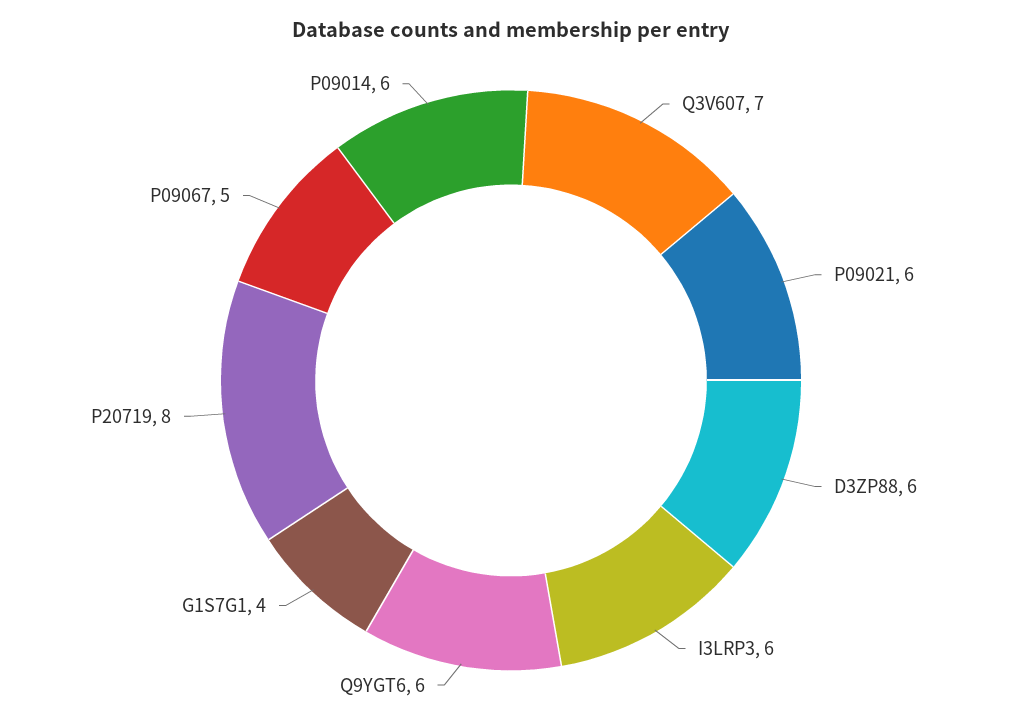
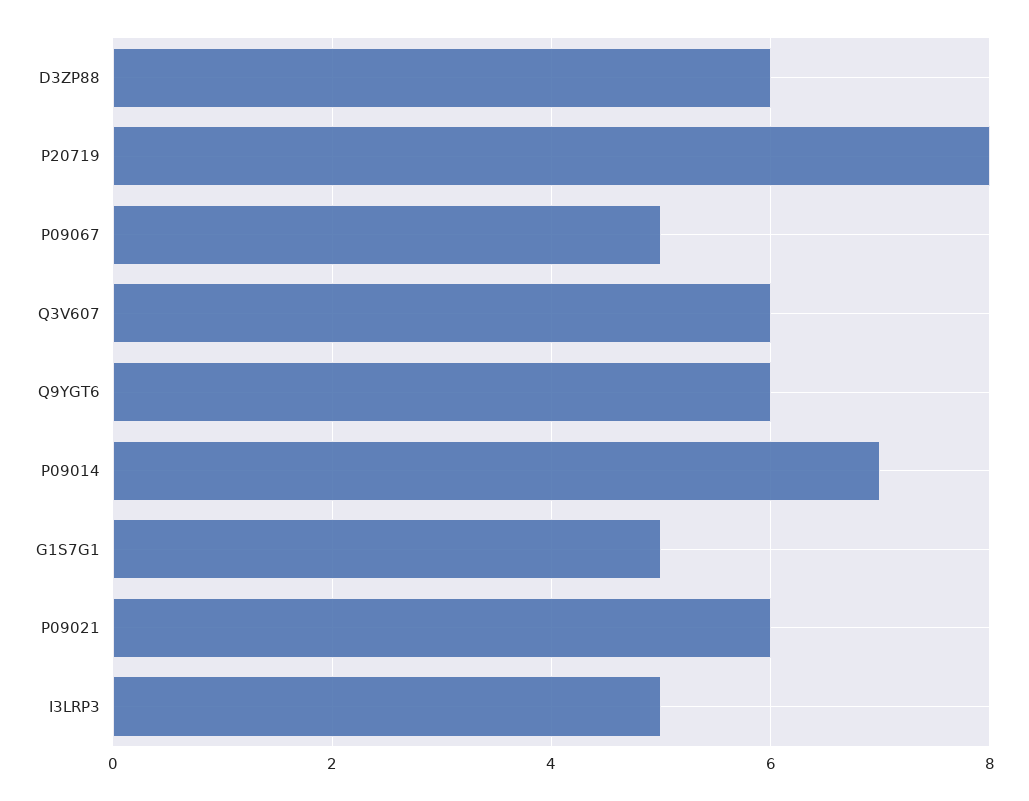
Q3V607: 7 -> 6
I3LRP3: 6 -> 5
G1S7G1: 4 -> 5
P09014: 6 -> 7

